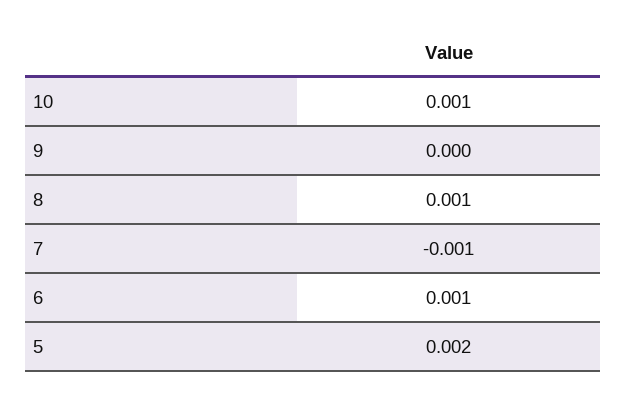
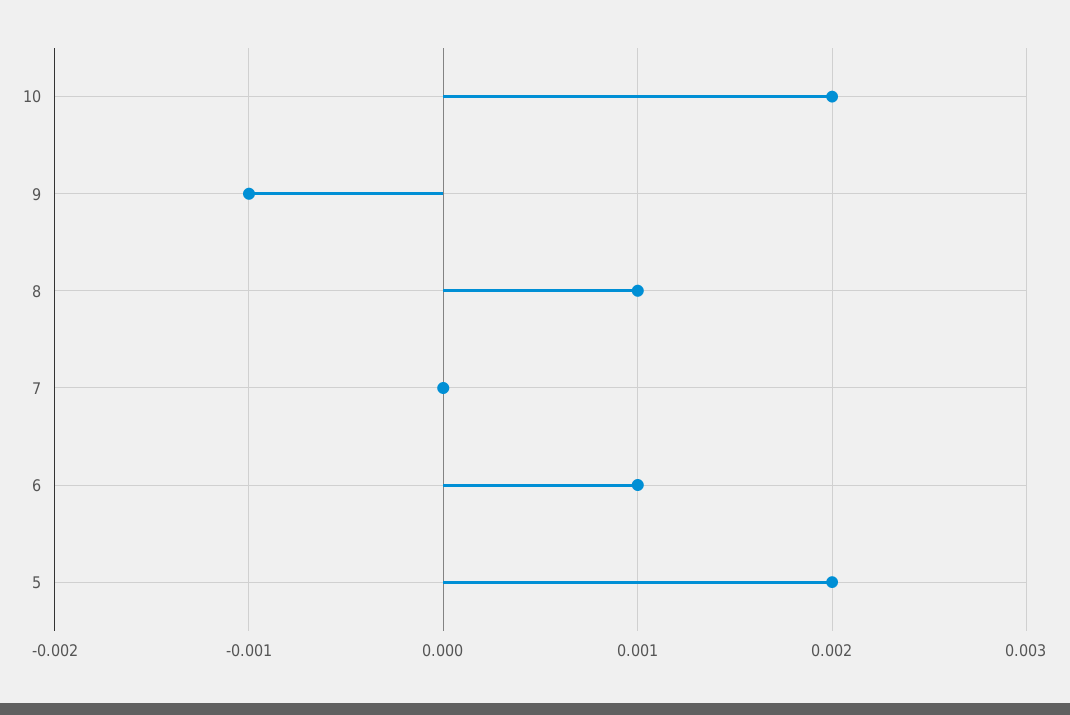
10: 0.001 -> 0.002
9: 0 -> -0.001
7: -0.001 -> 0

